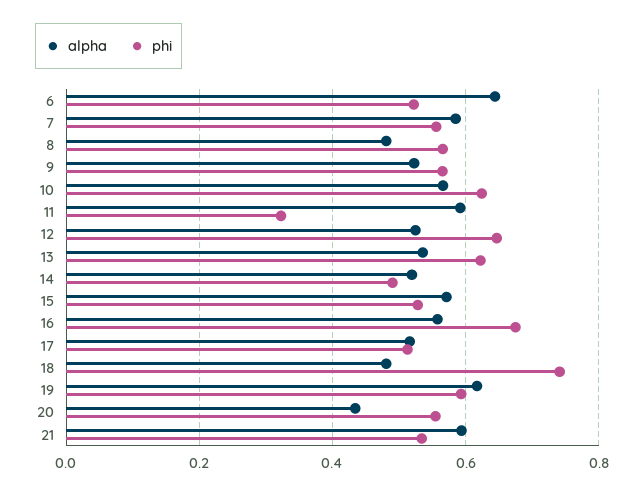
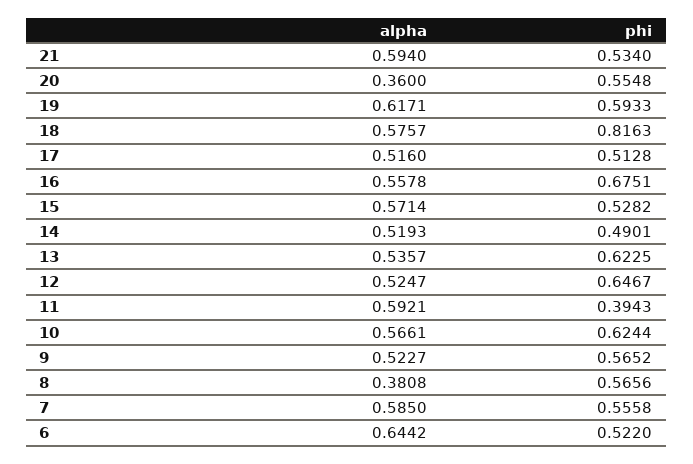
alpha, 8: 0.48 -> 0.3808
phi, 11: 0.32 -> 0.3943
alpha, 18: 0.48 -> 0.5757
phi, 18: 0.74 -> 0.8163
alpha, 20: 0.44 -> 0.36

